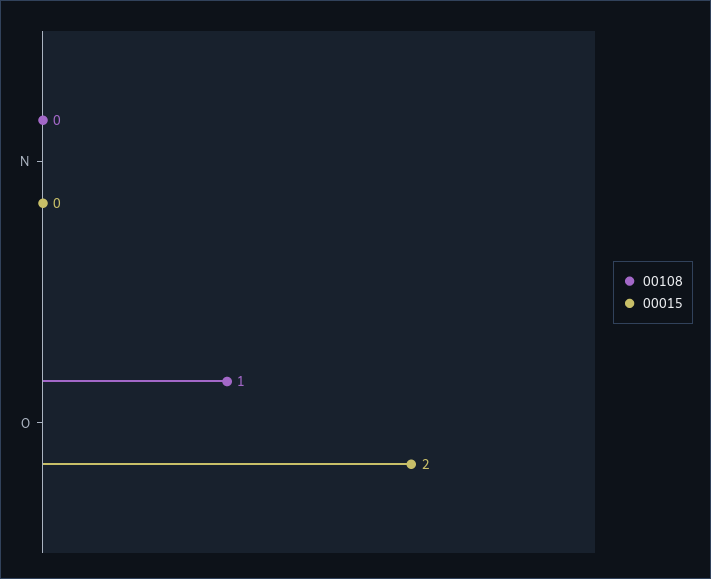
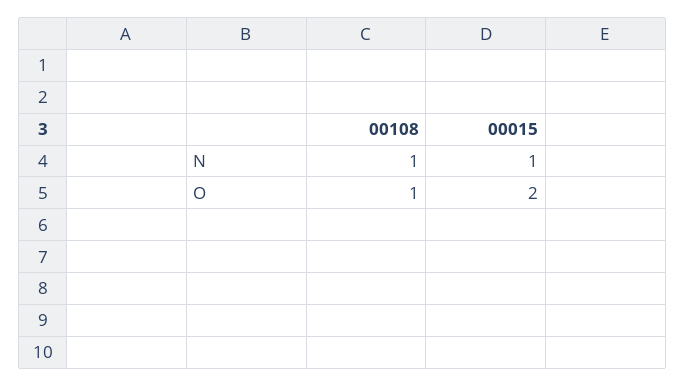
00108, N: 0 -> 1
00015, N: 0 -> 1

